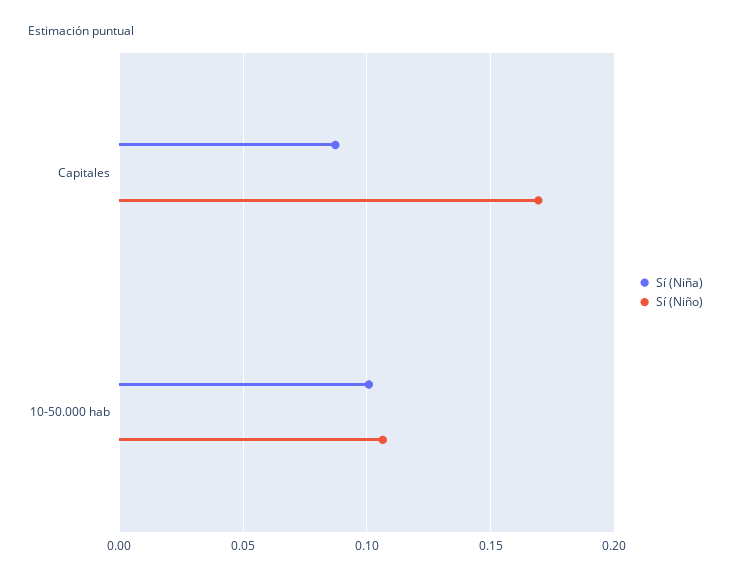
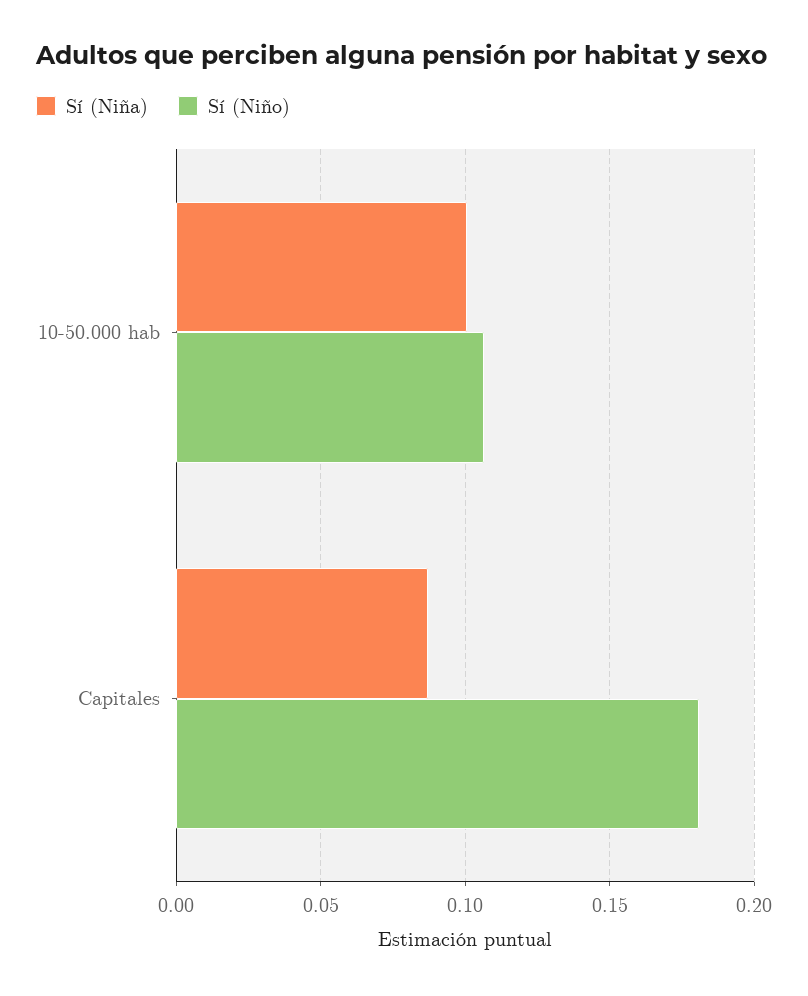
Sí (Niño), Capitales: 0.17 -> 0.18

